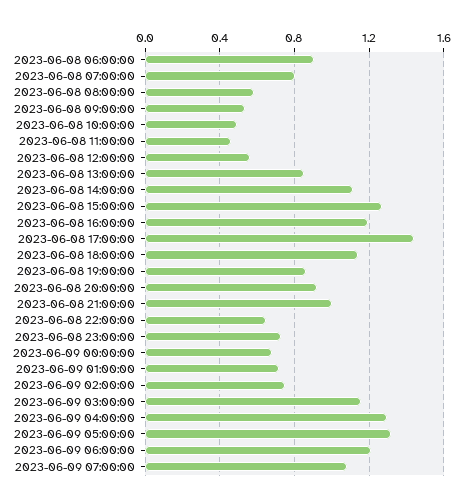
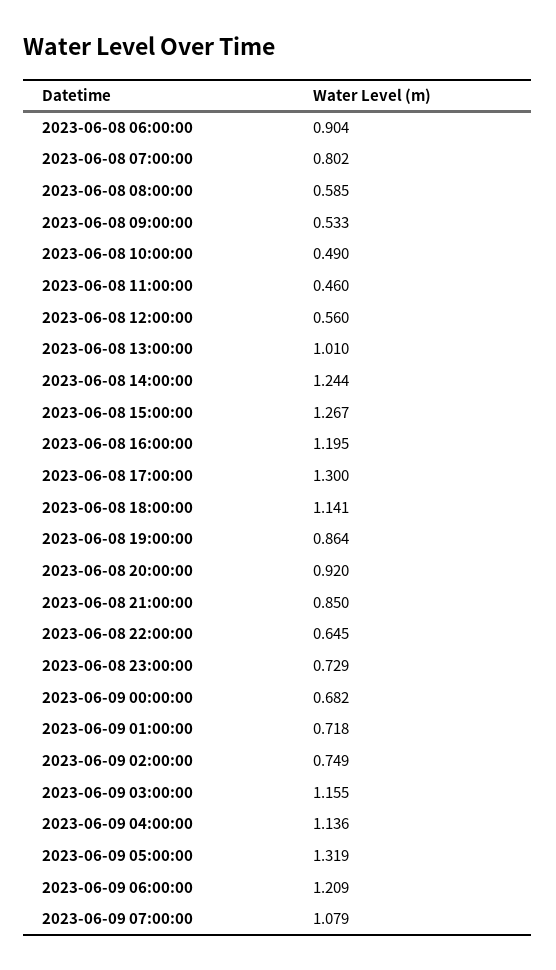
2023-06-08 13:00:00: 0.85 -> 1.01
2023-06-08 14:00:00: 1.1 -> 1.244
2023-06-08 17:00:00: 1.45 -> 1.3
2023-06-08 21:00:00: 1 -> 0.85
2023-06-09 04:00:00: 1.3 -> 1.136

